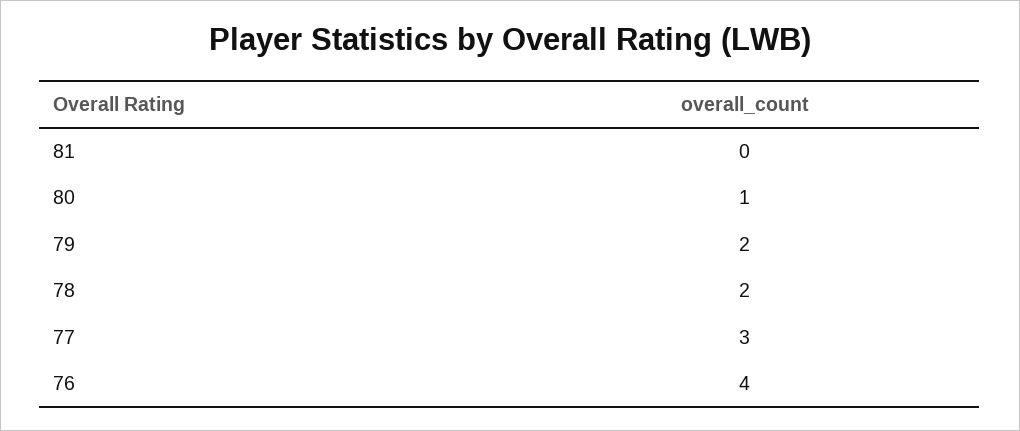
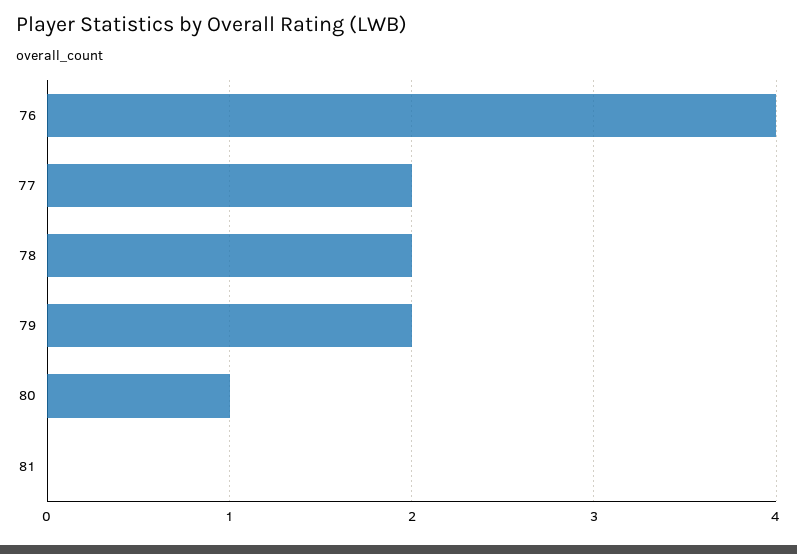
77: 3 -> 2

